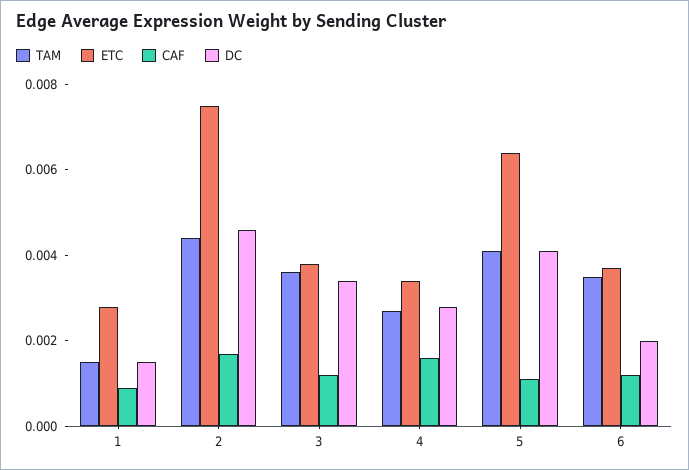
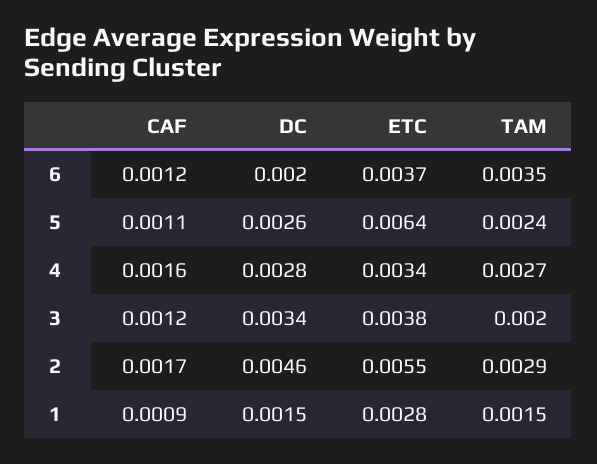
TAM, 2: 0.0045 -> 0.0029
ETC, 2: 0.0075 -> 0.0055
TAM, 3: 0.0035 -> 0.002
TAM, 5: 0.004 -> 0.0024
DC, 5: 0.004 -> 0.0026

